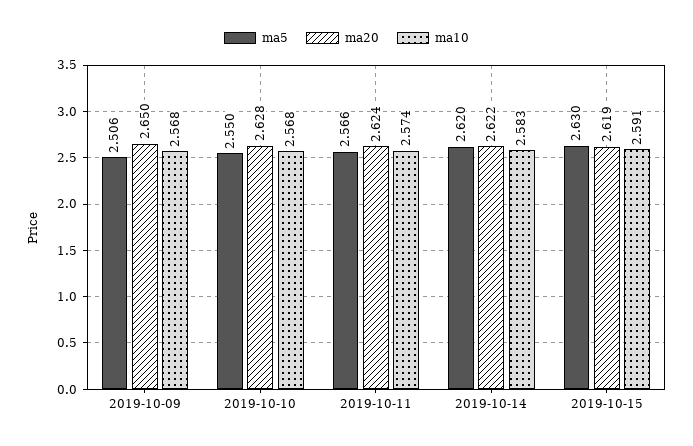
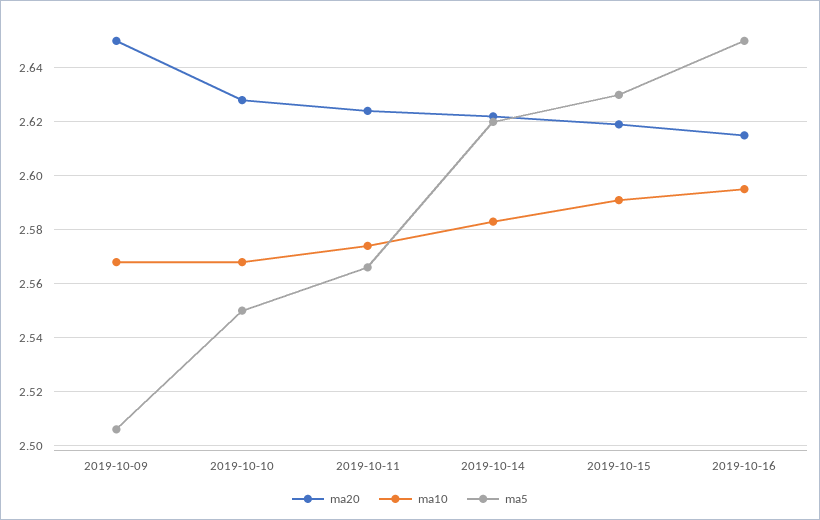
ma20, 2019-10-16: none -> 2.615
ma10, 2019-10-16: none -> 2.595
ma5, 2019-10-16: none -> 2.65

